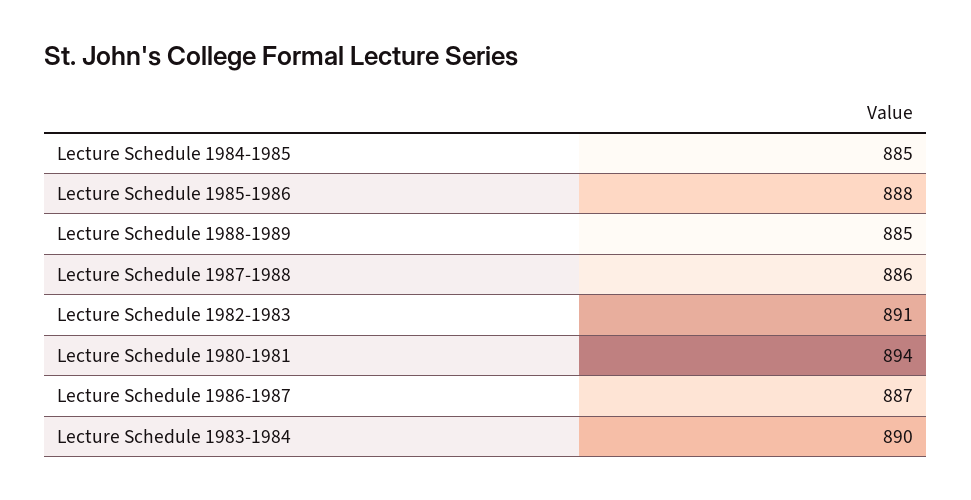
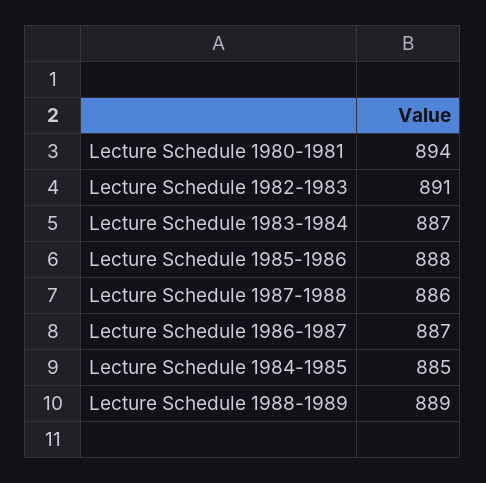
Lecture Schedule 1988-1989: 885 -> 889
Lecture Schedule 1983-1984: 890 -> 887

